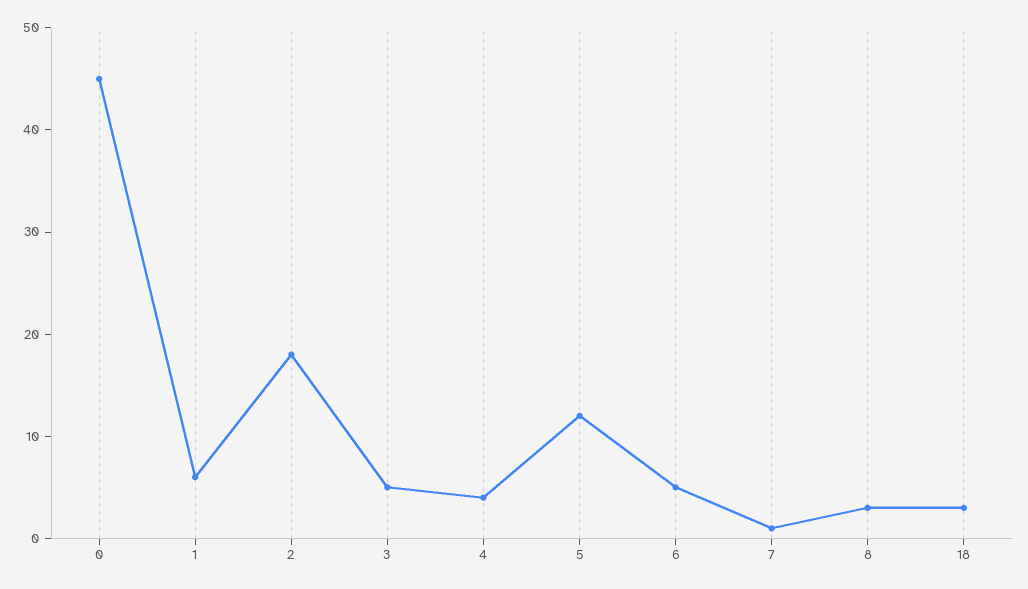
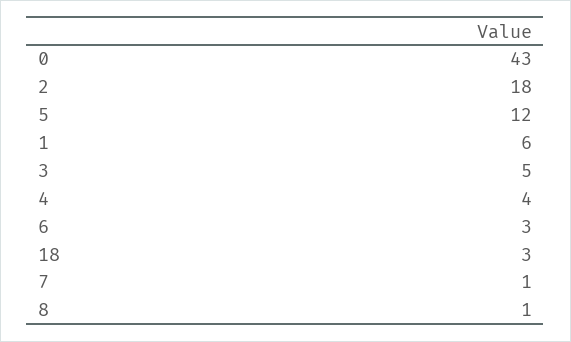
0: 45 -> 43
6: 5 -> 3
8: 3 -> 1

